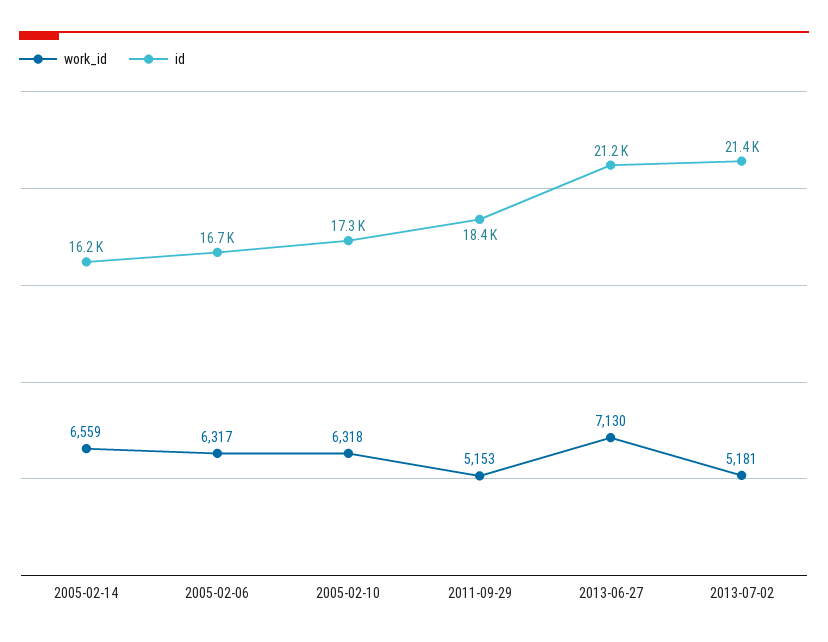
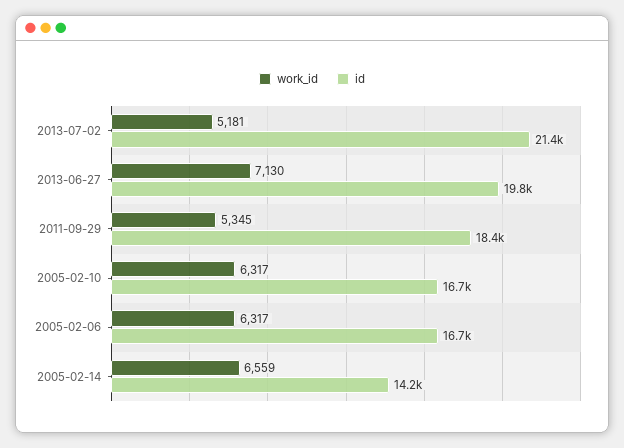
id, 2005-02-14: 16200 -> 14200
work_id, 2005-02-10: 6318 -> 6317
id, 2005-02-10: 17300 -> 16700
work_id, 2011-09-29: 5153 -> 5345
id, 2013-06-27: 21200 -> 19800

